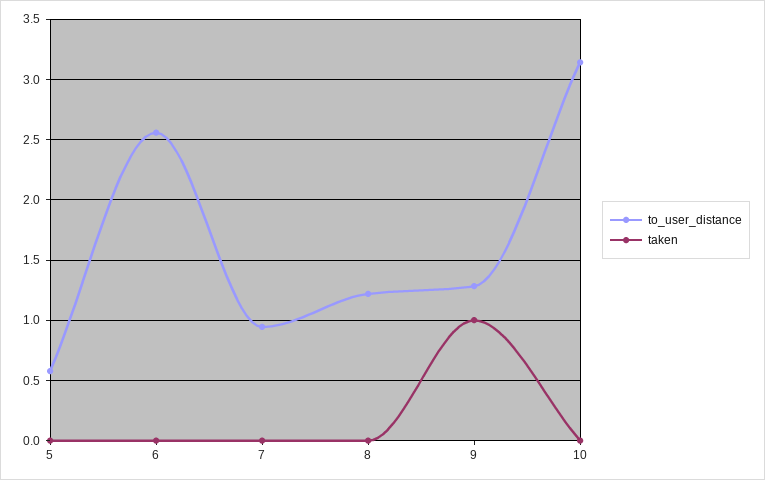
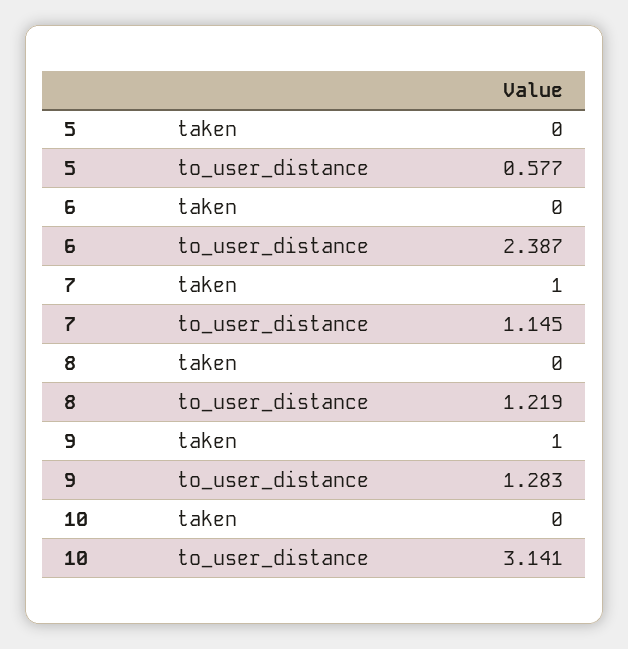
to_user_distance, 6: 2.55 -> 2.387
to_user_distance, 7: 0.95 -> 1.145
taken, 7: 0 -> 1

